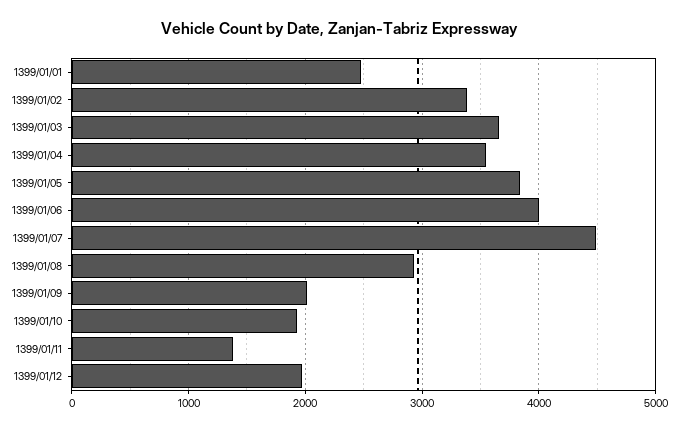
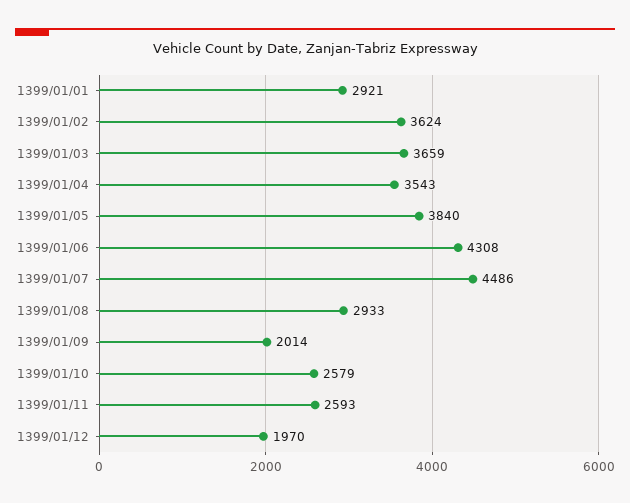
1399/01/01: 2500 -> 2921
1399/01/02: 3400 -> 3624
1399/01/06: 4000 -> 4308
1399/01/10: 1900 -> 2579
1399/01/11: 1400 -> 2593

